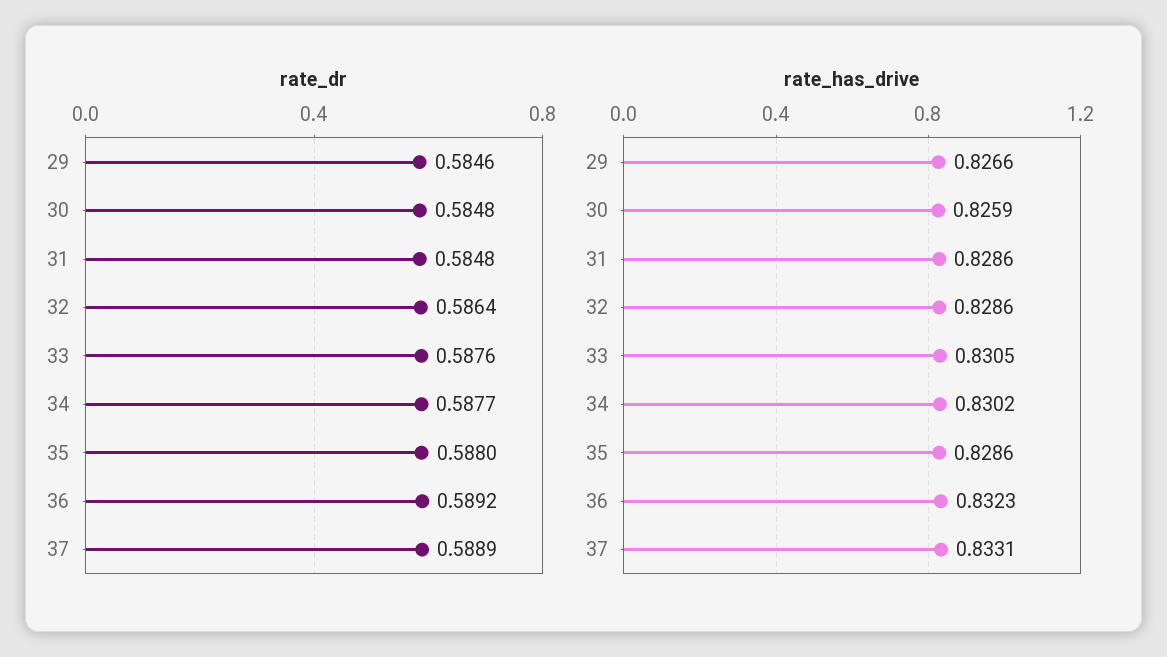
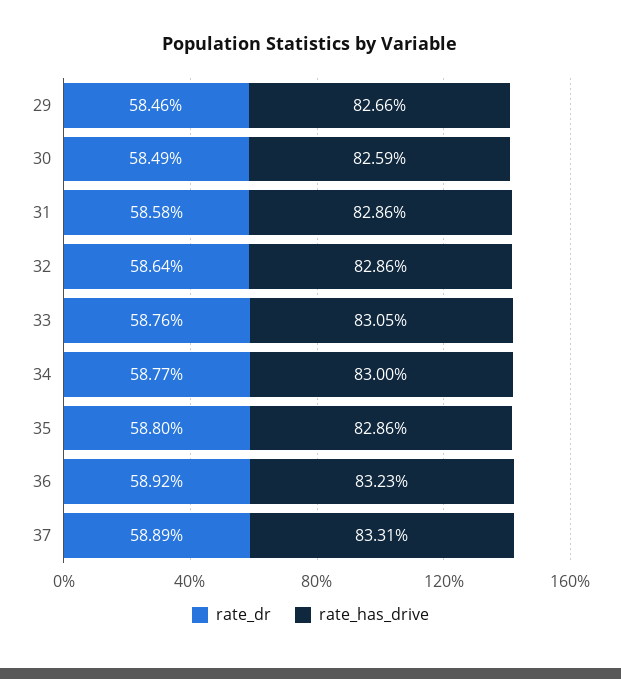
rate_dr, 30: 0.5848 -> 0.5849
rate_dr, 31: 0.5848 -> 0.5858
rate_has_drive, 34: 0.8302 -> 0.83

